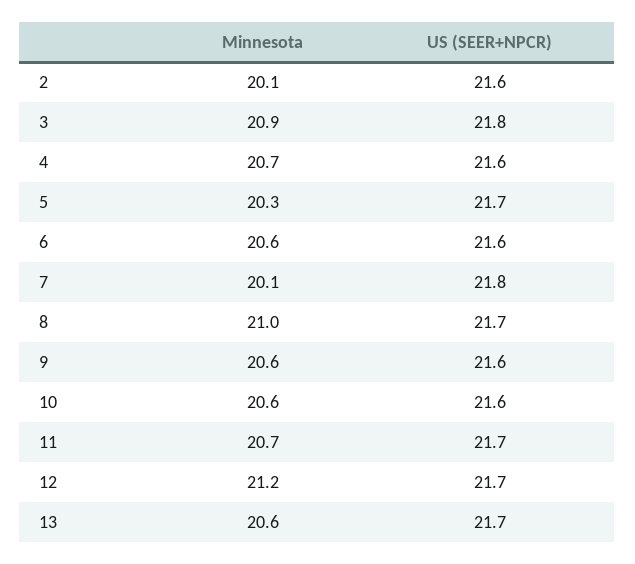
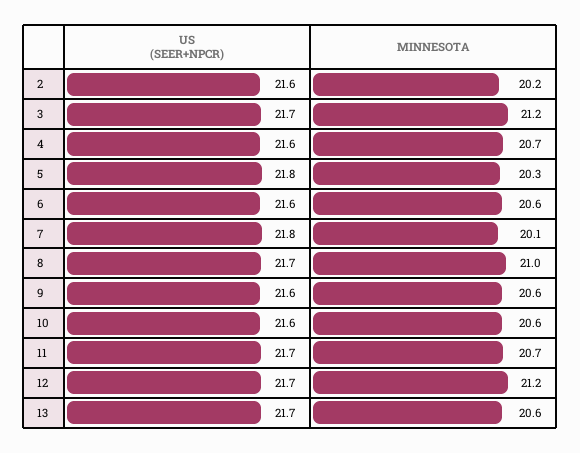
Minnesota, 2: 20.1 -> 20.2
Minnesota, 3: 20.9 -> 21.2
US (SEER+NPCR), 3: 21.8 -> 21.7
US (SEER+NPCR), 5: 21.7 -> 21.8

